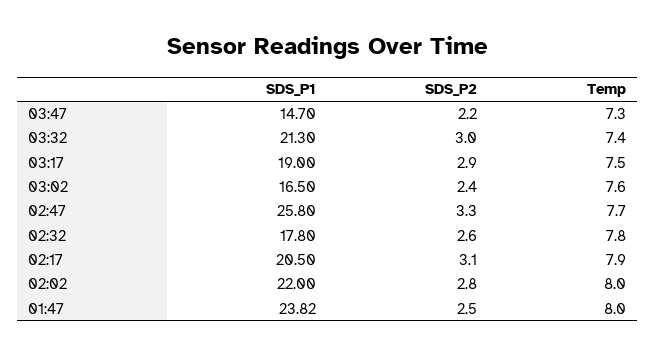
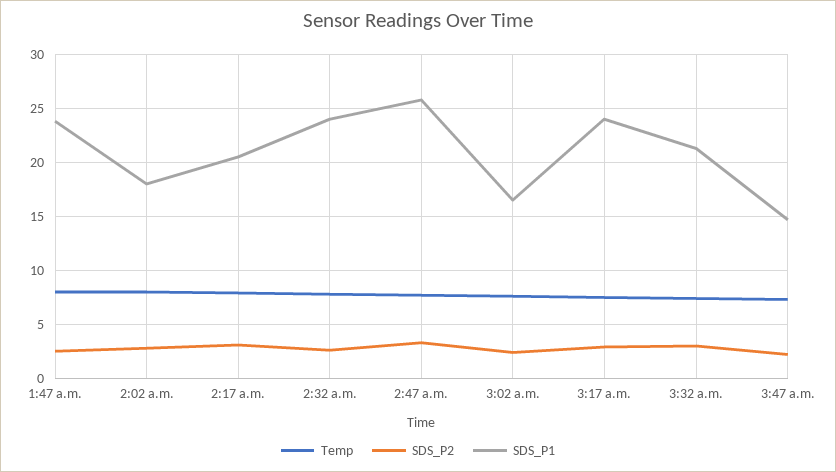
SDS_P1, 03:17: 19 -> 24
SDS_P1, 02:32: 17.8 -> 24
SDS_P1, 02:02: 22 -> 18

